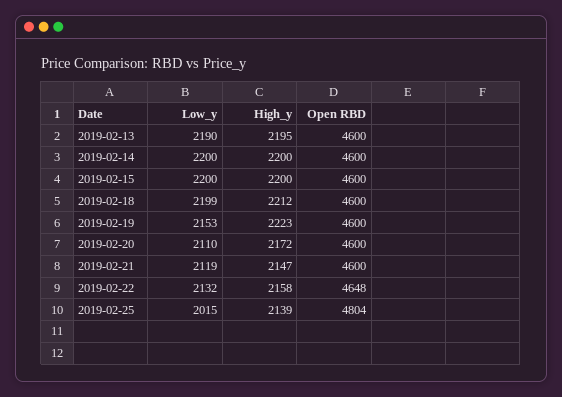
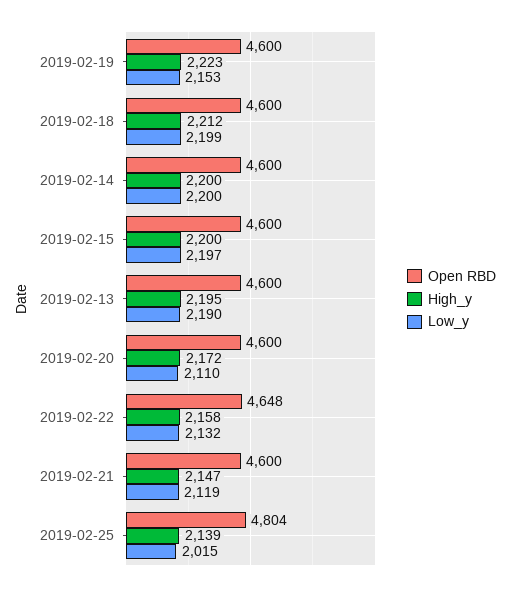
Low_y, 2019-02-15: 2200 -> 2197

